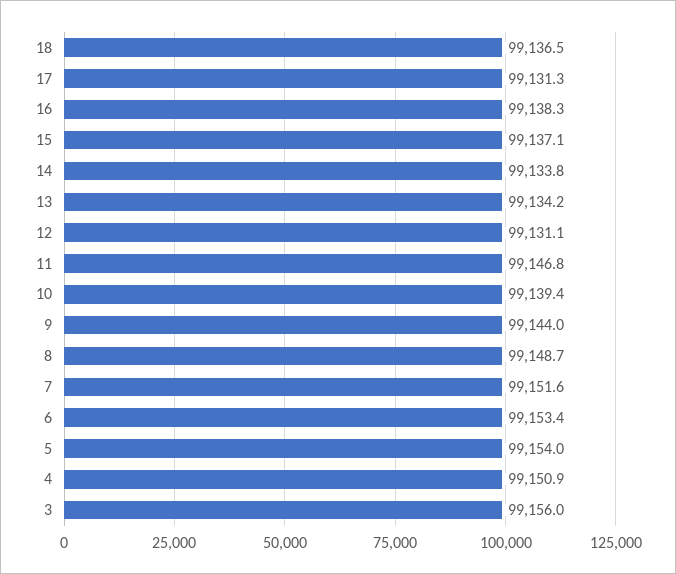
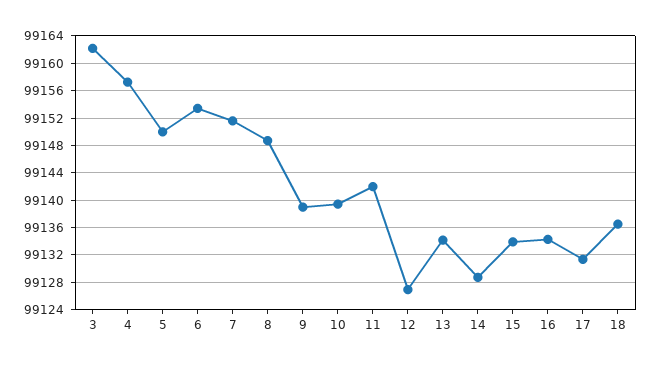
16: 99138.3 -> 99134
15: 99137.1 -> 99134
14: 99133.8 -> 99129
12: 99131.1 -> 99127
11: 99146.8 -> 99142
9: 99144 -> 99139
5: 99154 -> 99150
4: 99150.9 -> 99157
3: 99156 -> 99162

